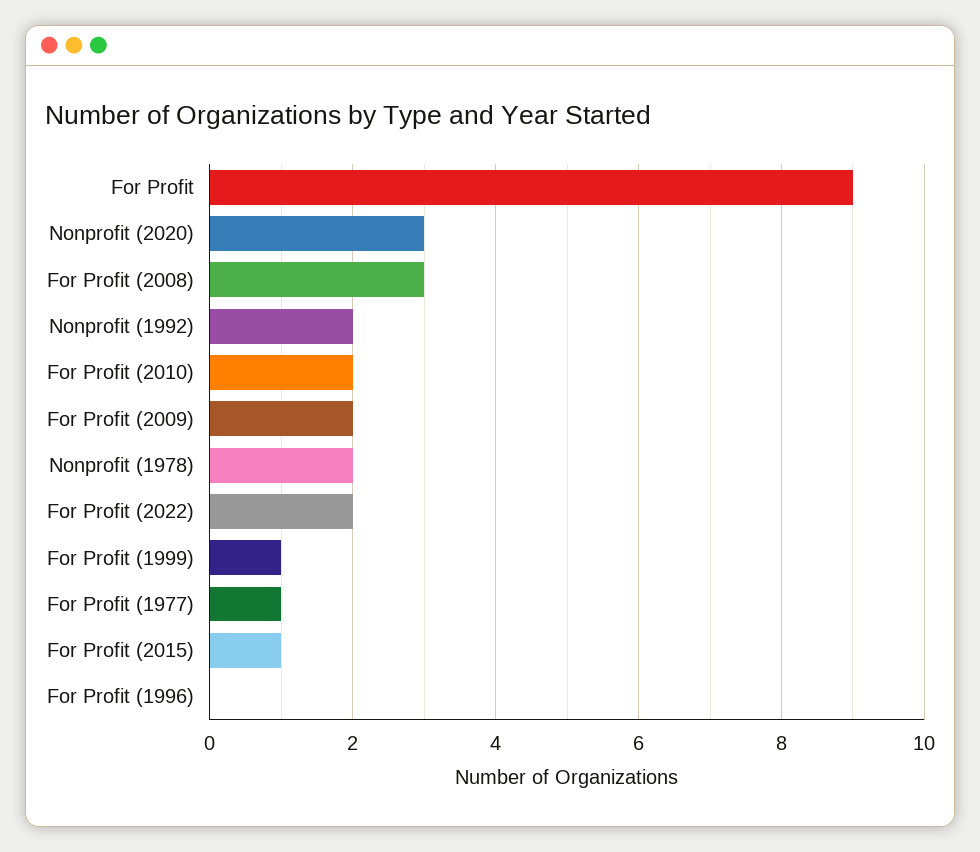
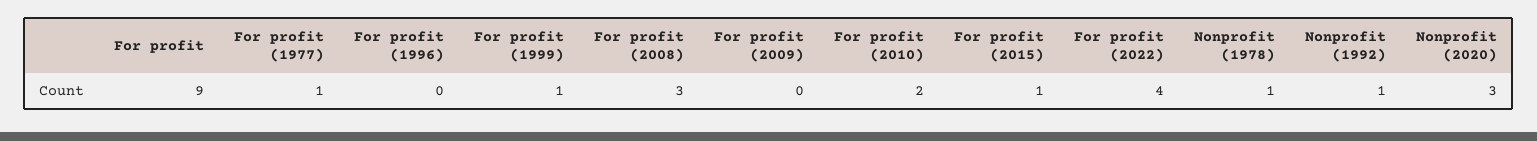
Nonprofit (1992): 2 -> 1
For Profit (2009): 2 -> 0
Nonprofit (1978): 2 -> 1
For Profit (2022): 2 -> 4

